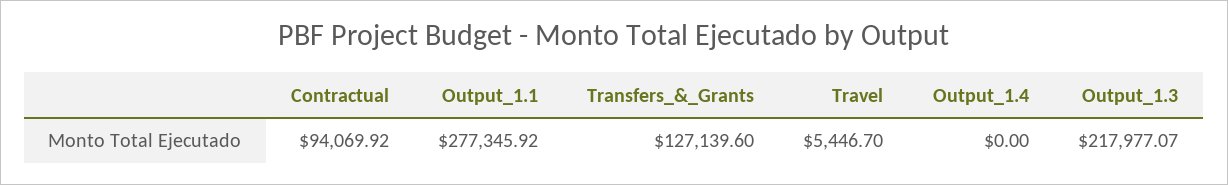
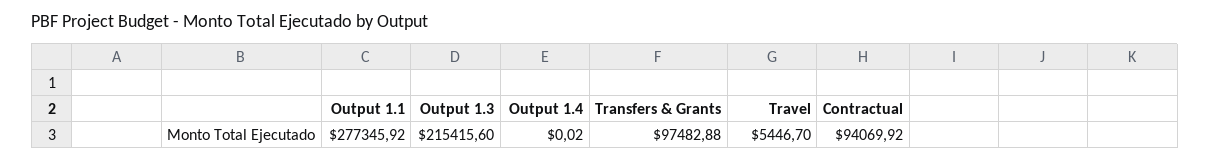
Transfers_&_Grants: 127139.6 -> 97482.88
Output_1.4: 0 -> 0.02
Output_1.3: 217977.07 -> 215415.6

